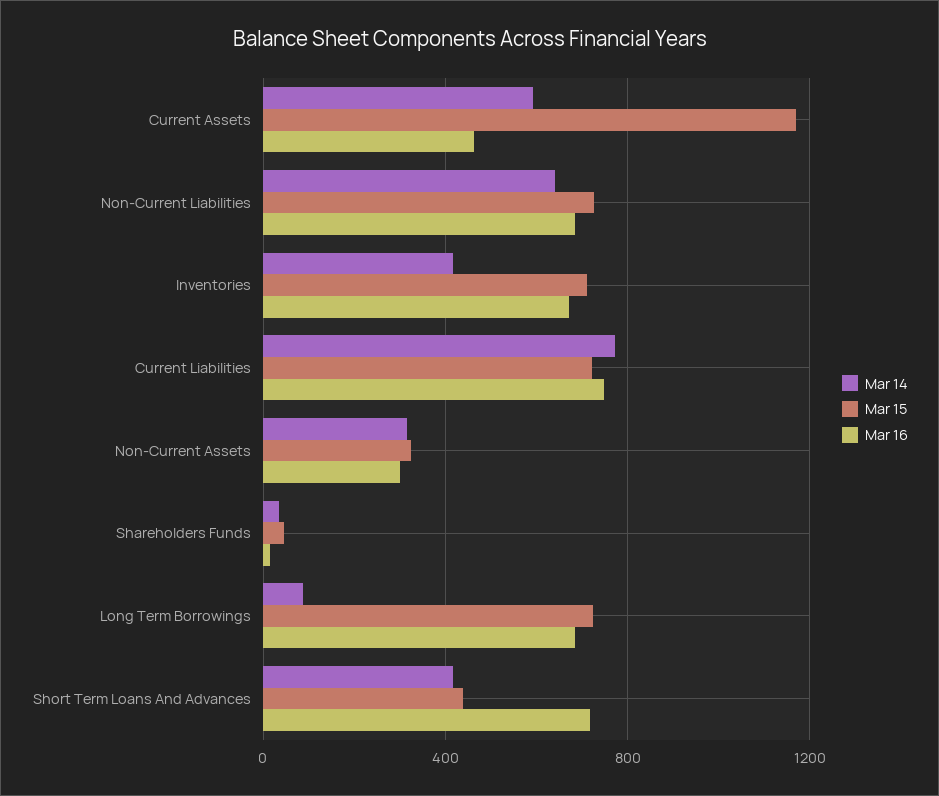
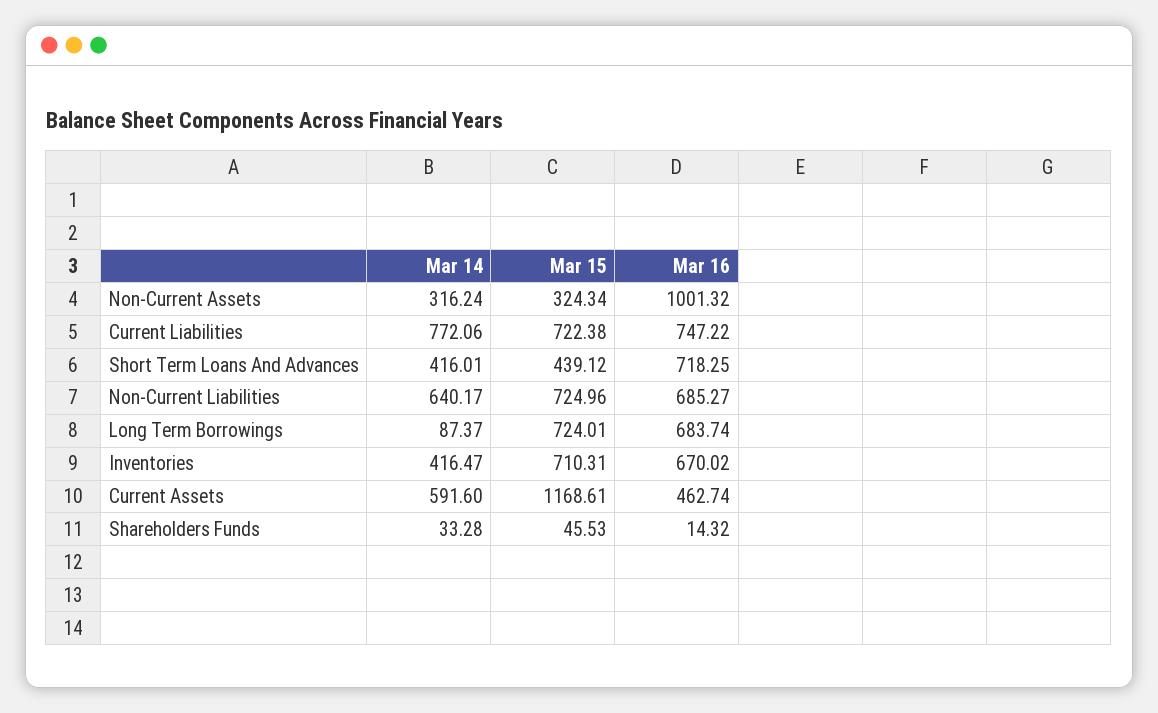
Mar 16, Non-Current Assets: 300 -> 1001.32

